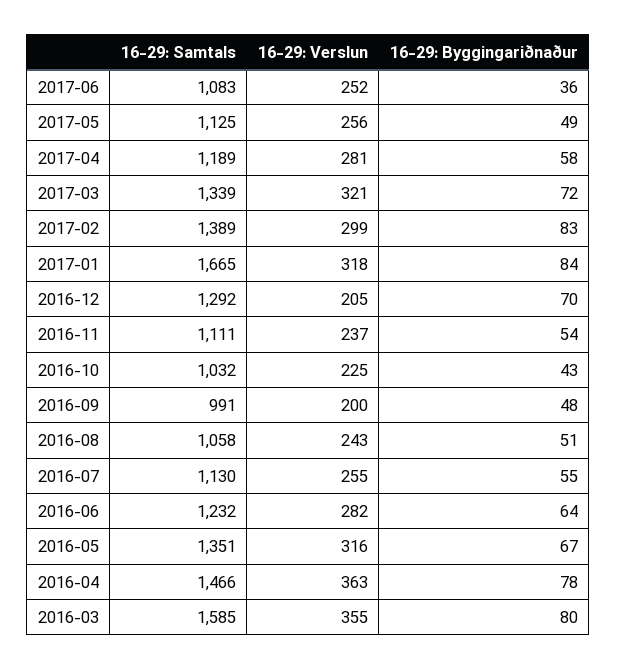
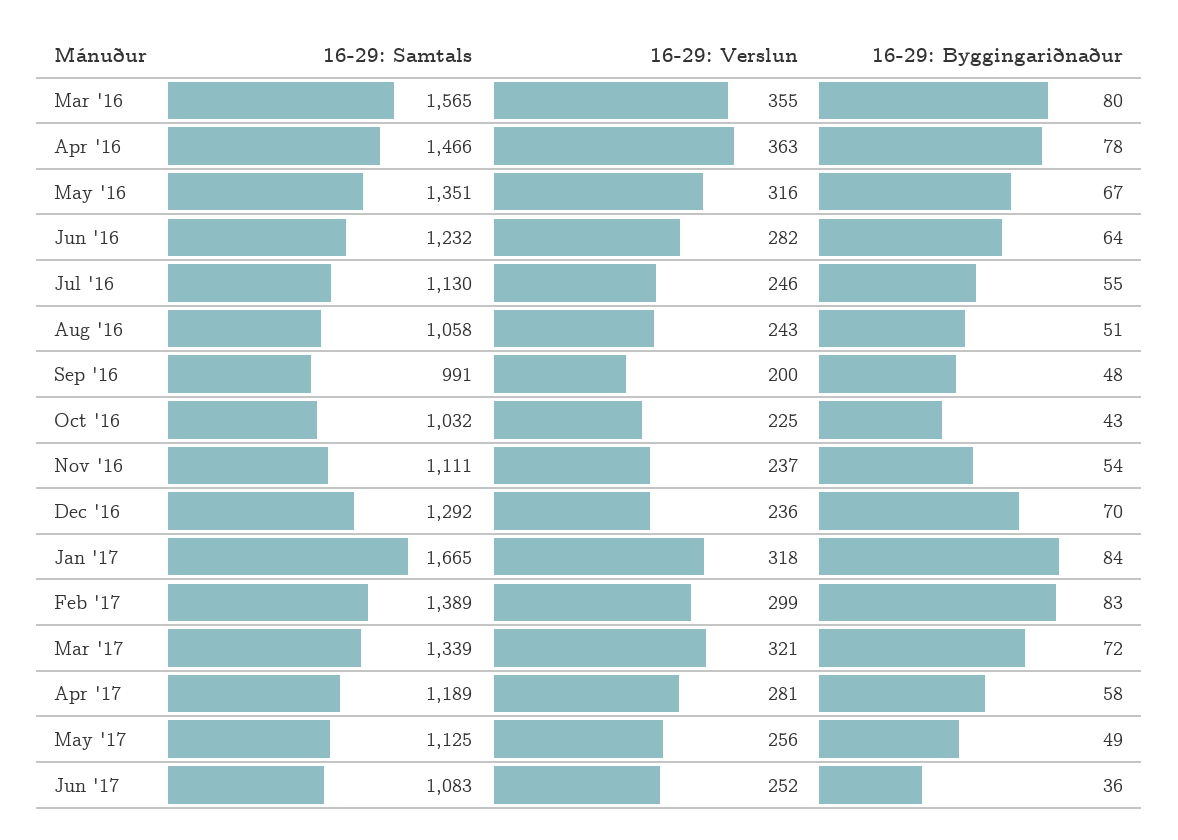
16-29: Verslun, 2016-12: 205 -> 236
16-29: Verslun, 2016-07: 255 -> 246
16-29: Samtals, 2016-03: 1585 -> 1565

